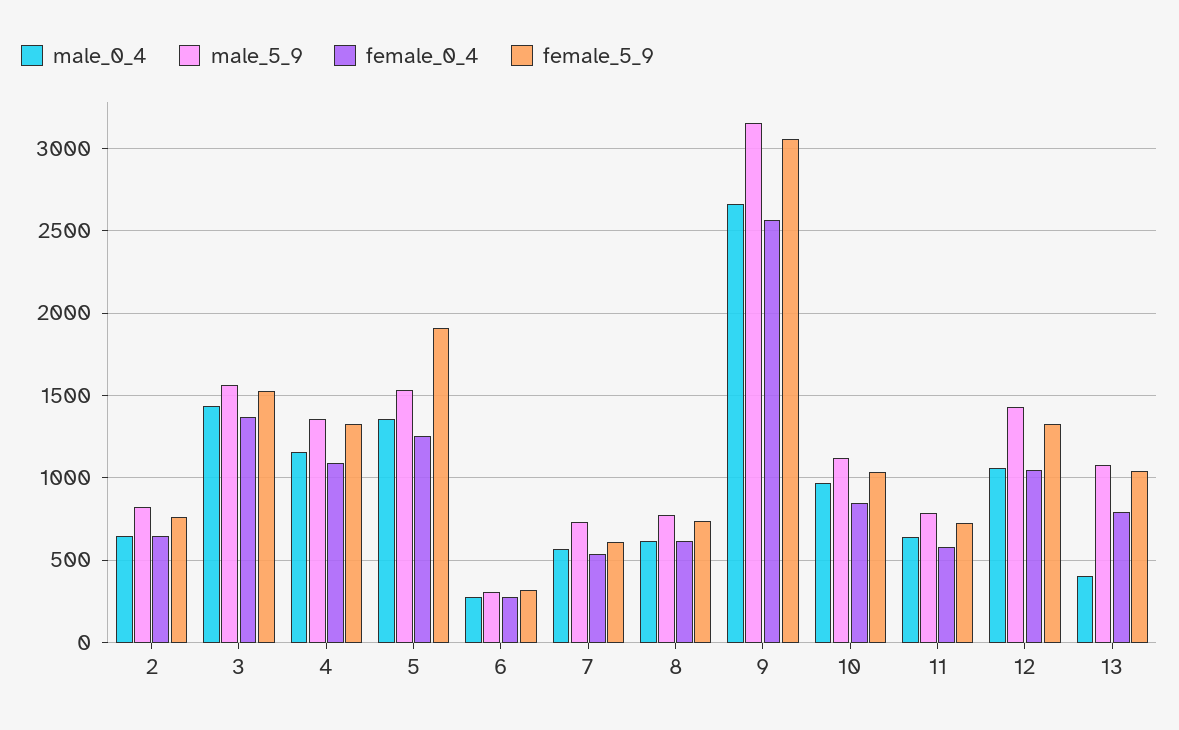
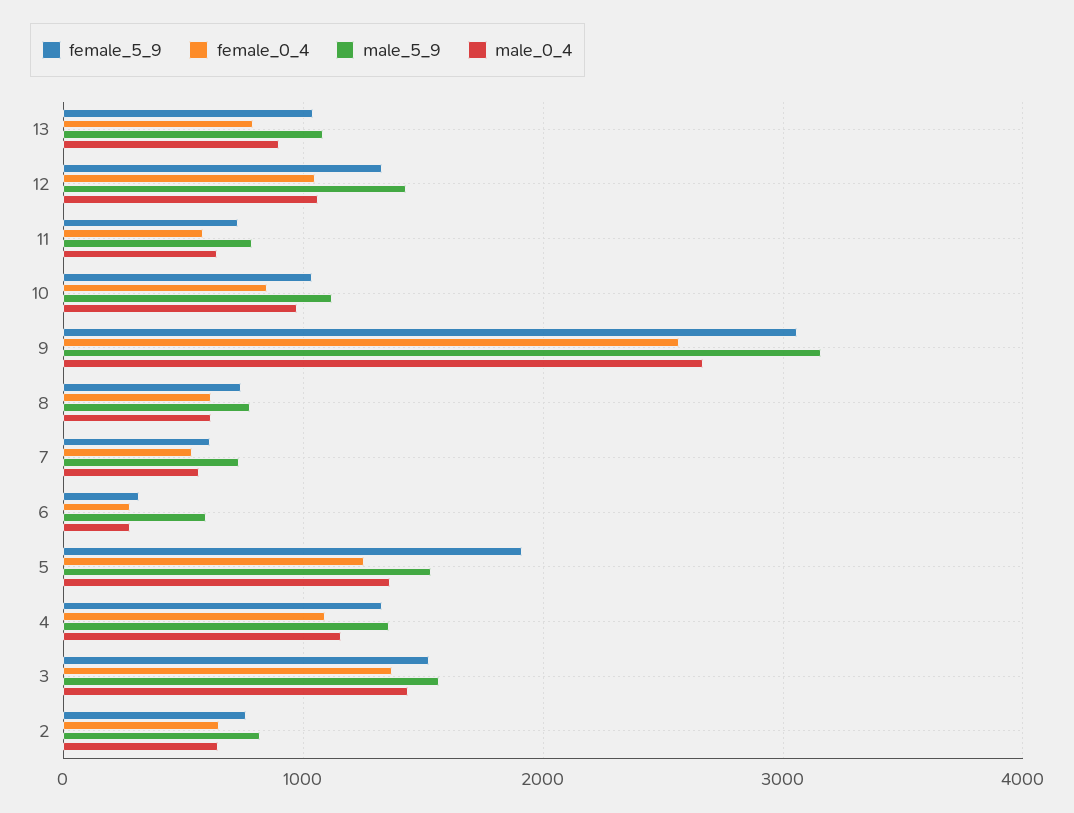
male_5_9, 6: 300 -> 600
male_0_4, 13: 400 -> 900

